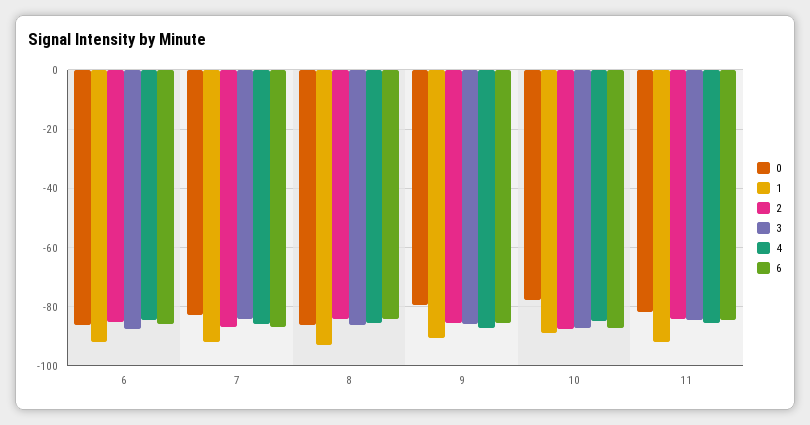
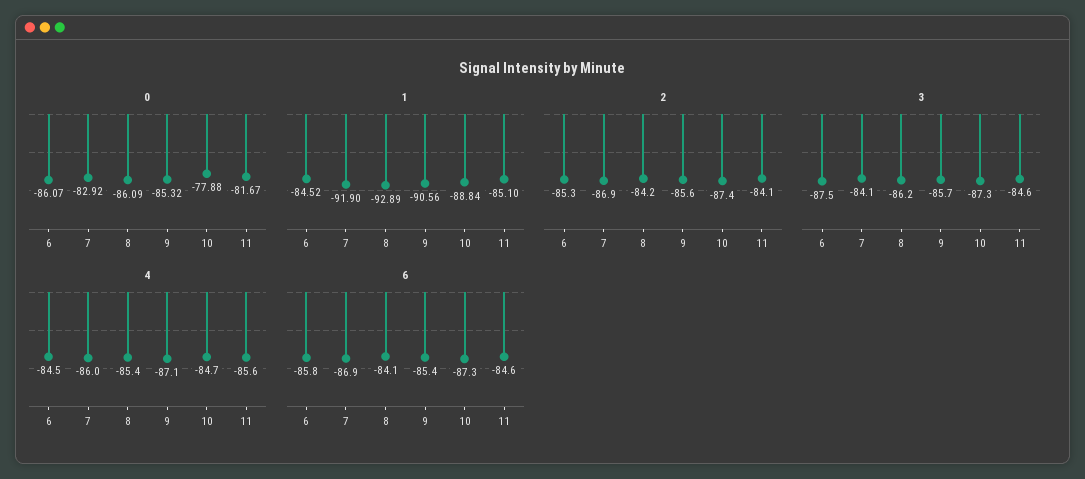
1, 6: -92.5 -> -84.52
0, 9: -80 -> -85.32
1, 11: -92.5 -> -85.1

